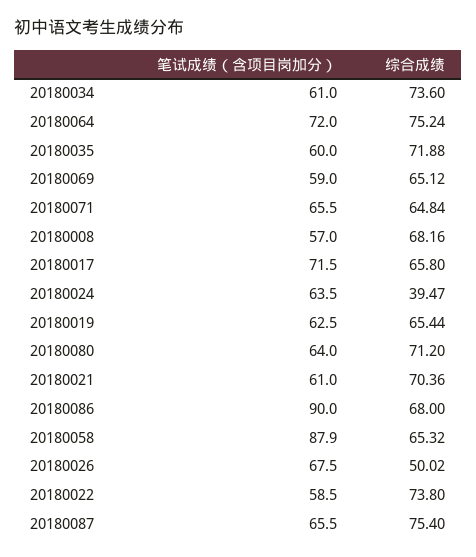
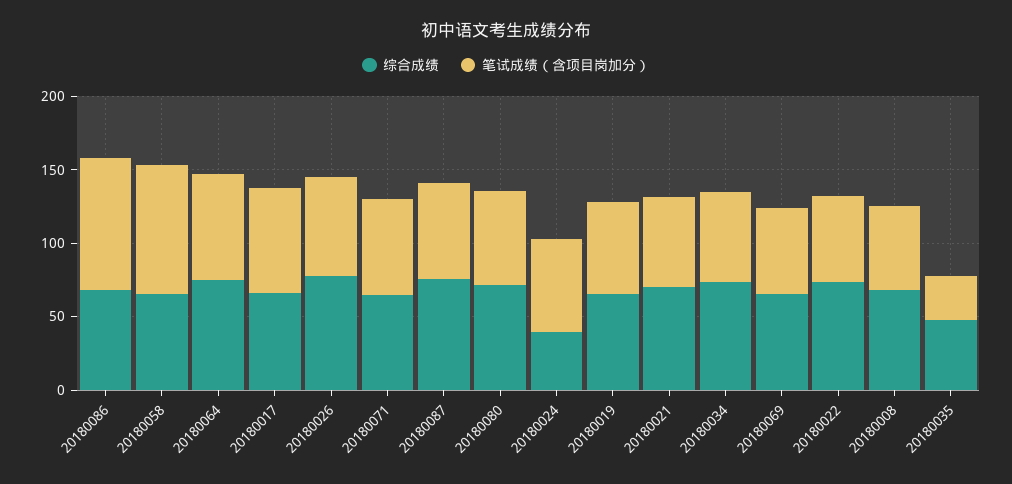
笔试成绩（含项目岗加分）, 20180035: 60 -> 30
综合成绩, 20180035: 71.88 -> 50
综合成绩, 20180026: 50.02 -> 80

